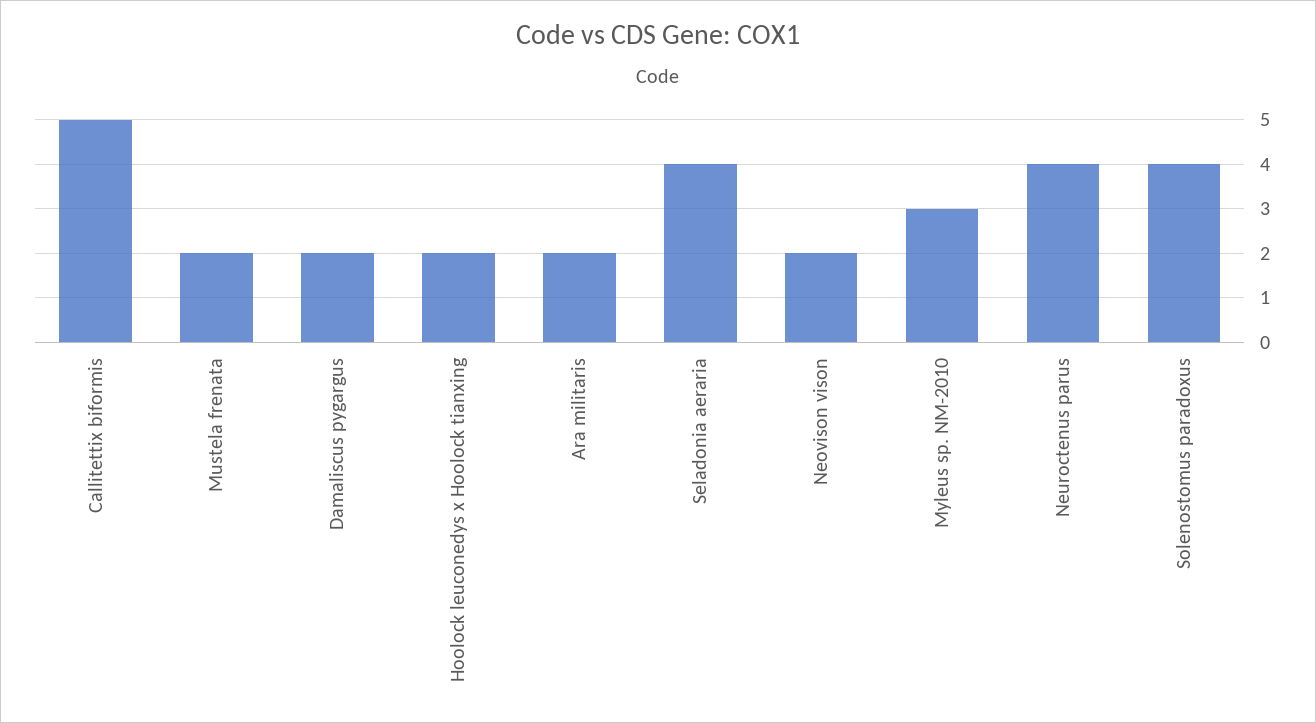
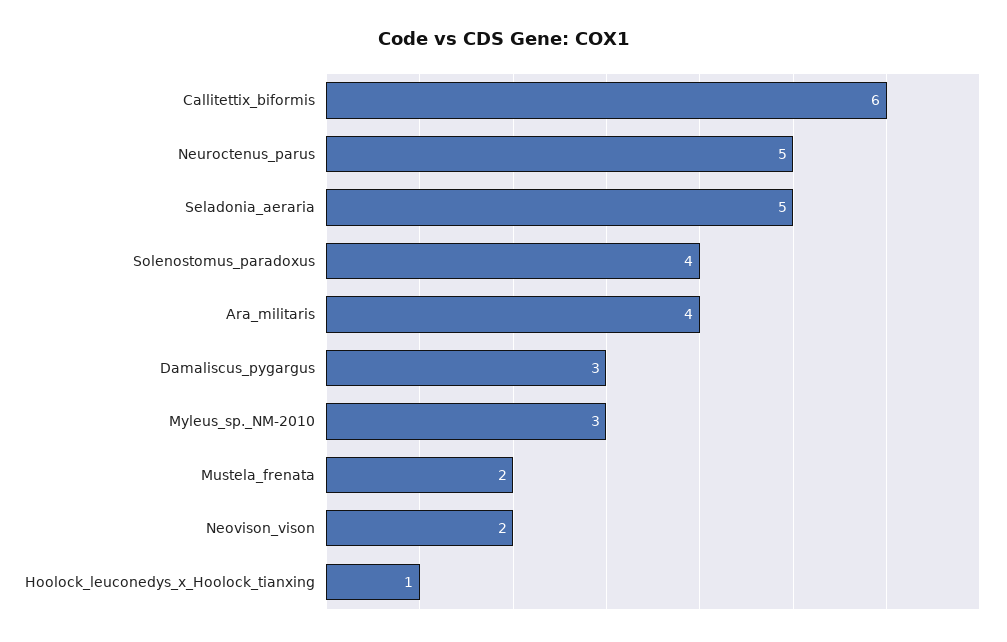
Callitettix biformis: 5 -> 6
Damaliscus pygargus: 2 -> 3
Hoolock leuconedys x Hoolock tianxing: 2 -> 1
Ara militaris: 2 -> 4
Seladonia aeraria: 4 -> 5
Neuroctenus parus: 4 -> 5

